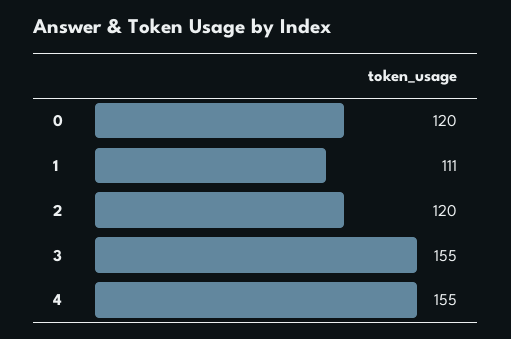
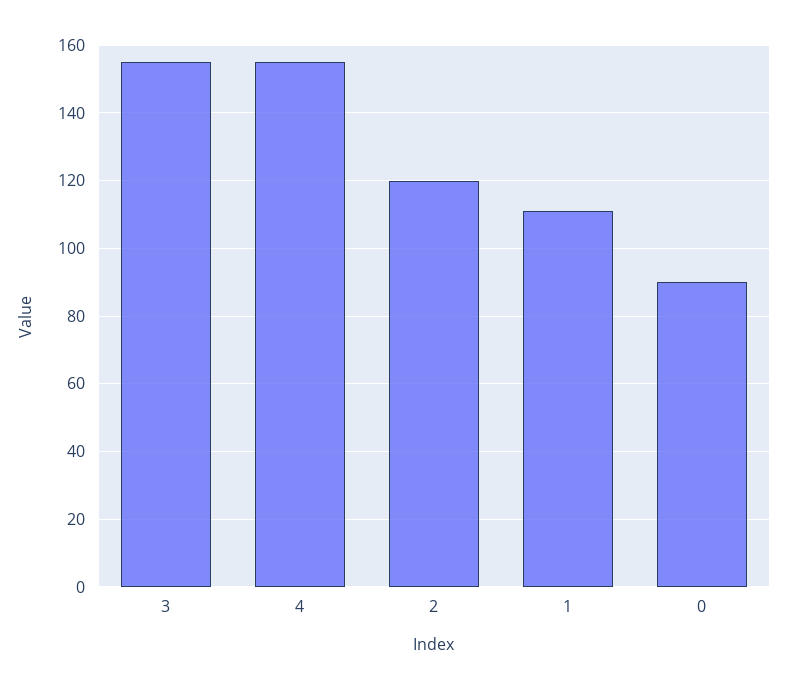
0: 120 -> 90

